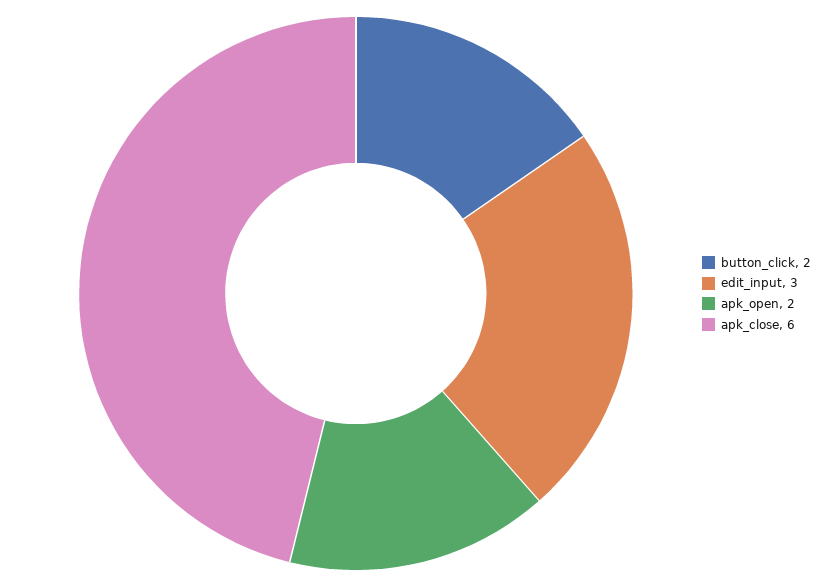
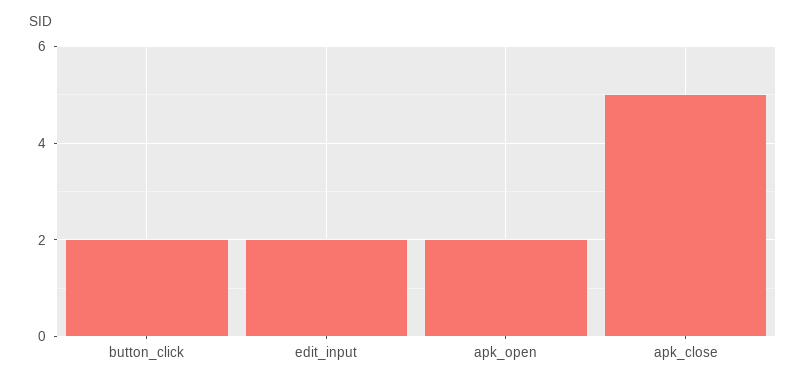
edit_input: 3 -> 2
apk_close: 6 -> 5

